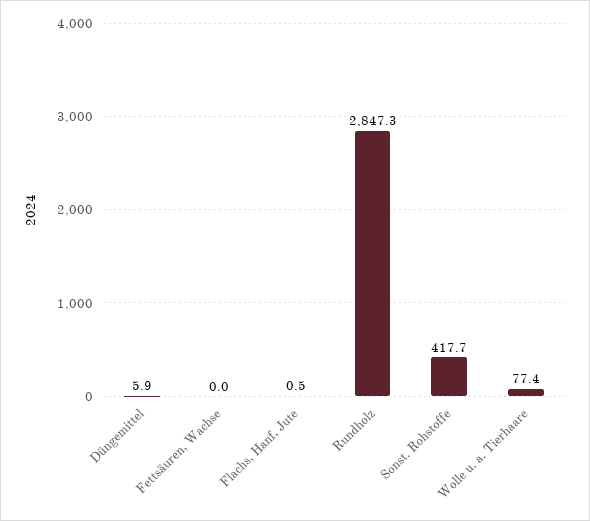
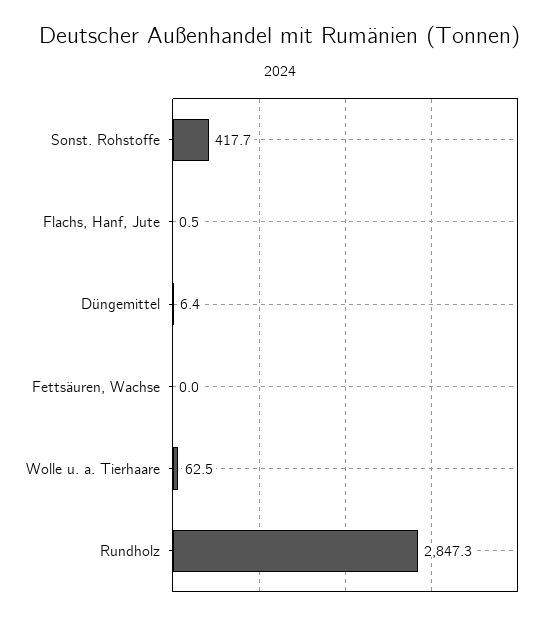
Düngemittel: 5.9 -> 6.4
Wolle u. a. Tierhaare: 77.4 -> 62.5

